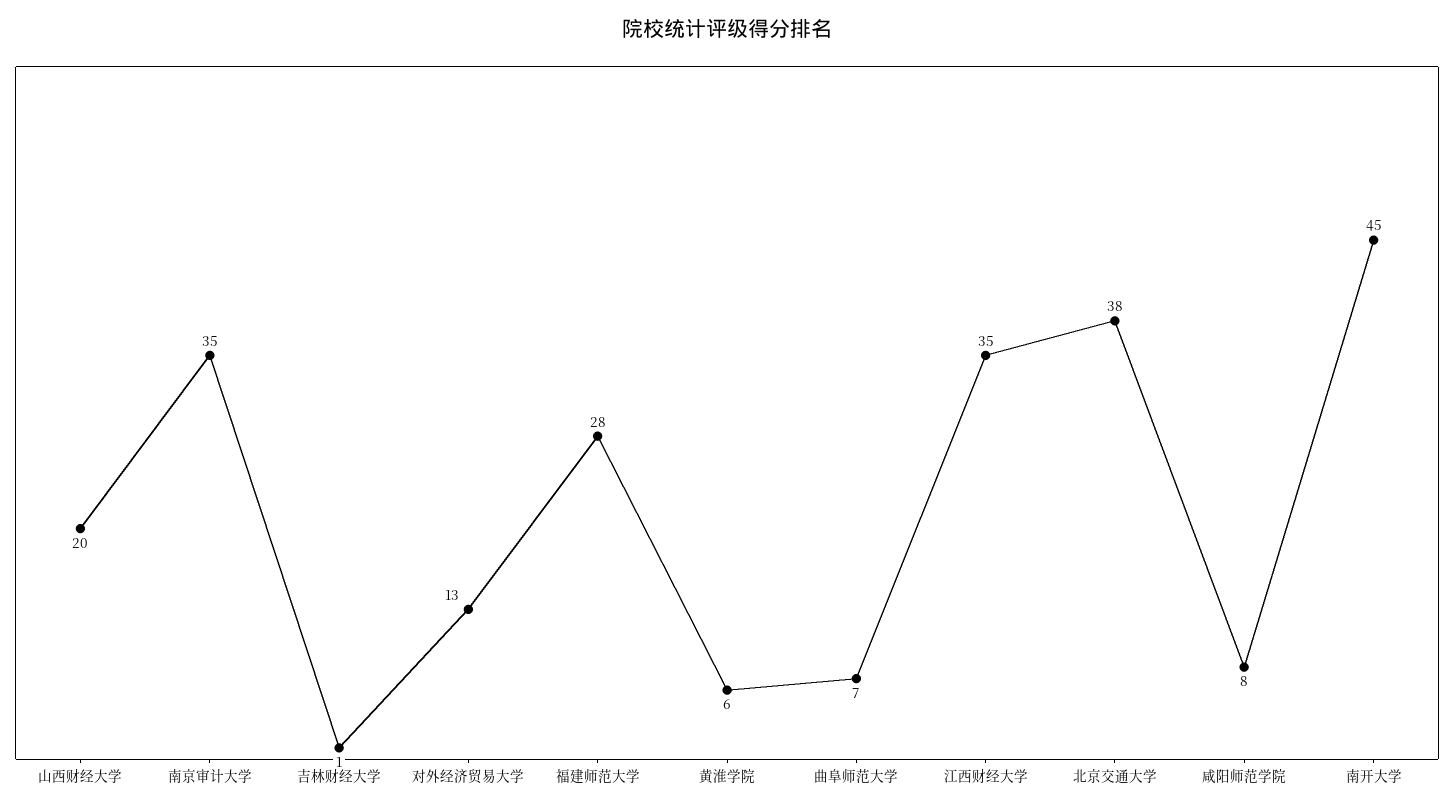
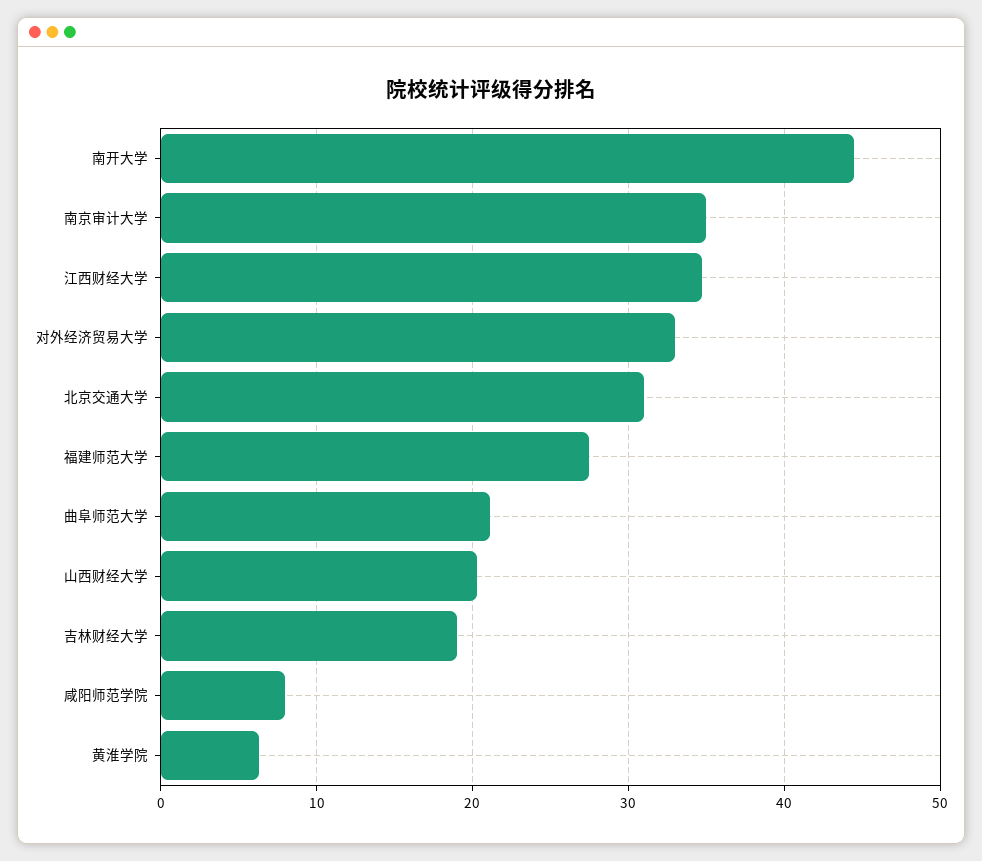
吉林财经大学: 1 -> 19
对外经济贸易大学: 13 -> 33
曲阜师范大学: 7 -> 21
北京交通大学: 38 -> 31

